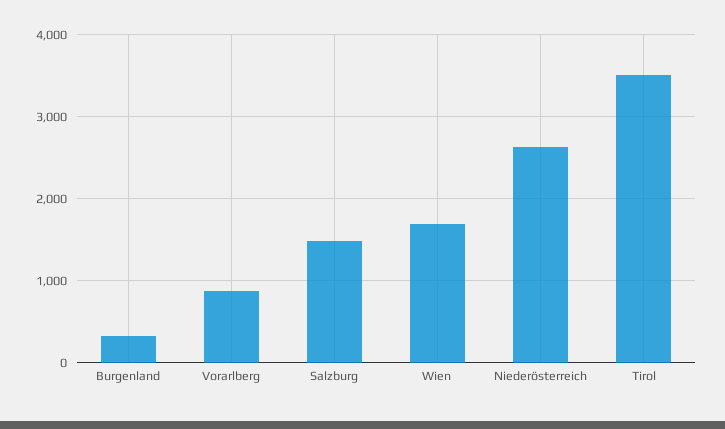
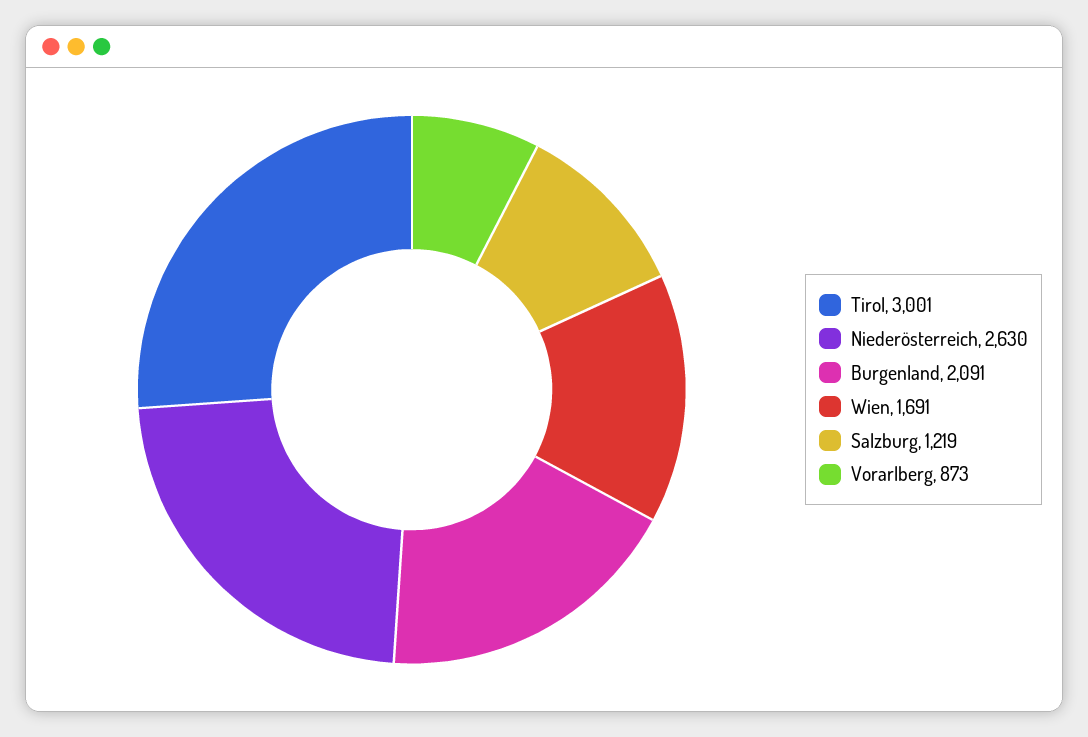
Burgenland: 300 -> 2091
Salzburg: 1500 -> 1219
Tirol: 3500 -> 3001

